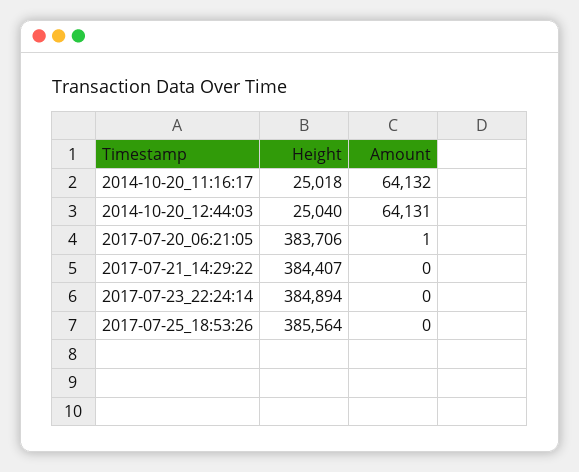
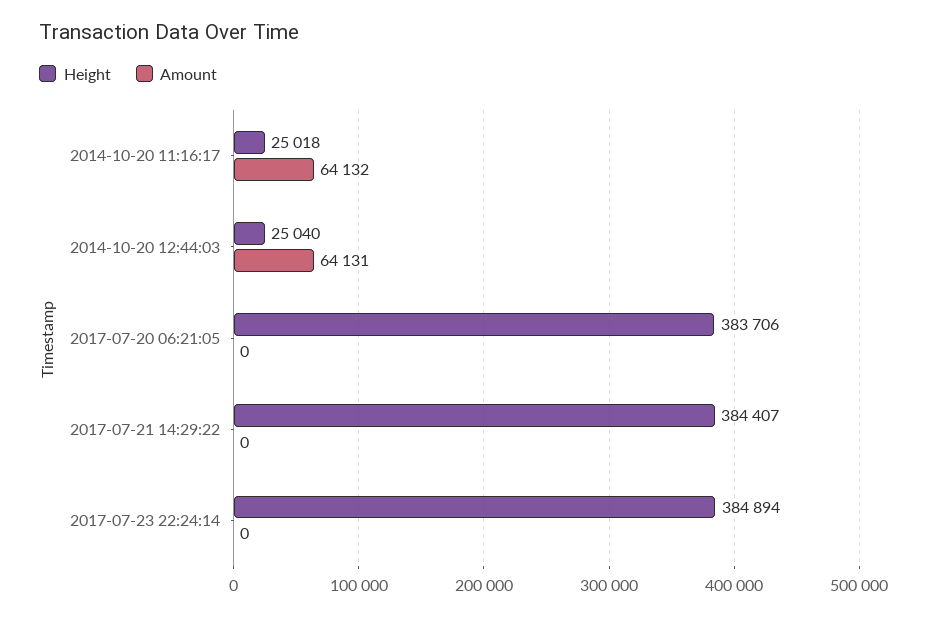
Amount, 2017-07-20_06:21:05: 1 -> 0
Height, 2017-07-25_18:53:26: 385564 -> none
Amount, 2017-07-25_18:53:26: 0 -> none

